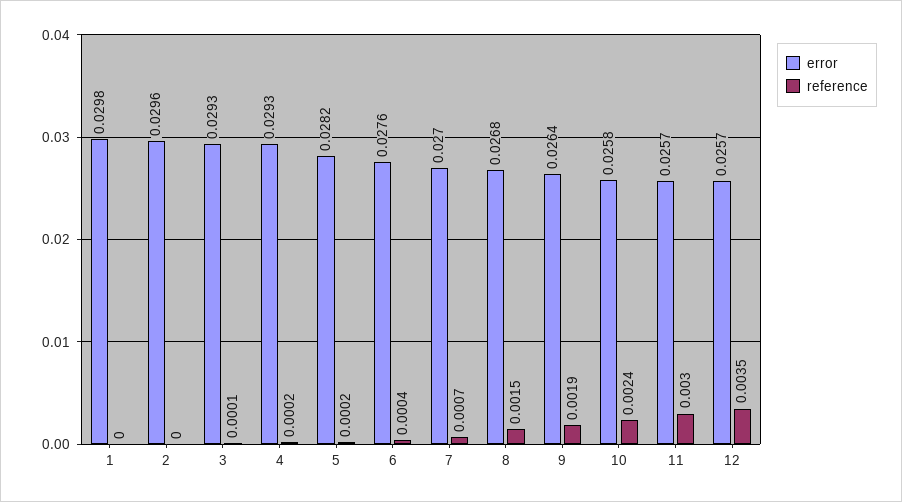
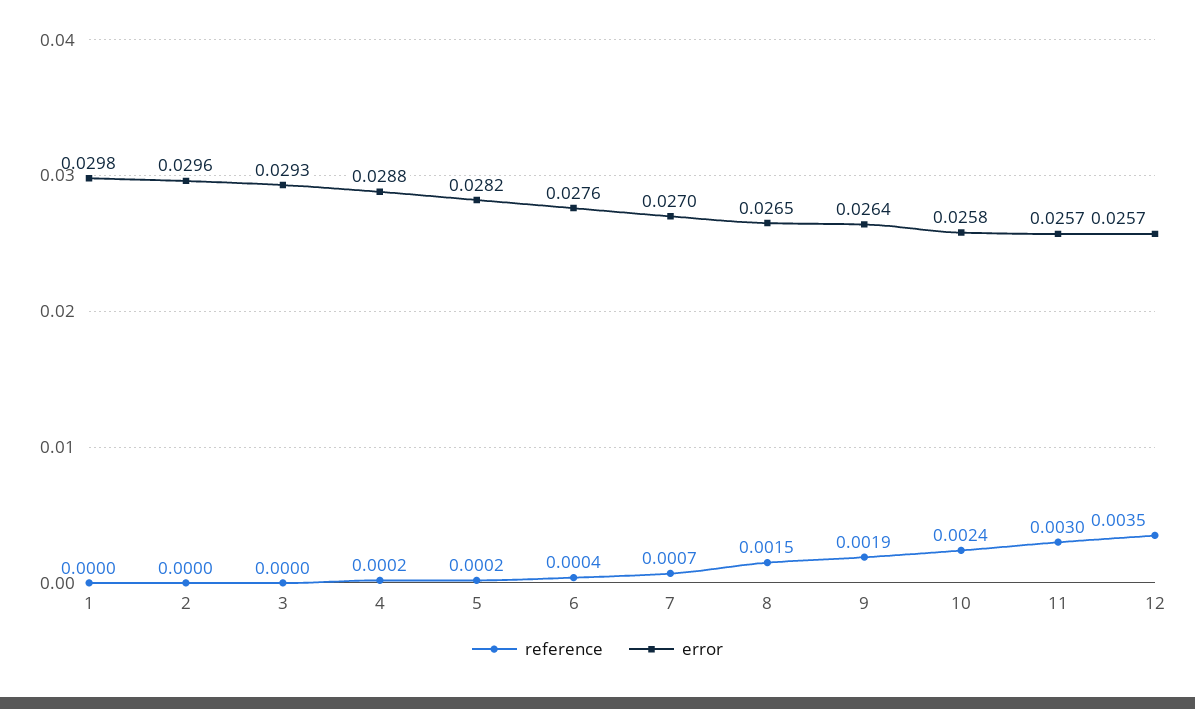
reference, 3: 0.0001 -> 0
error, 4: 0.0293 -> 0.0288
error, 8: 0.0268 -> 0.0265

